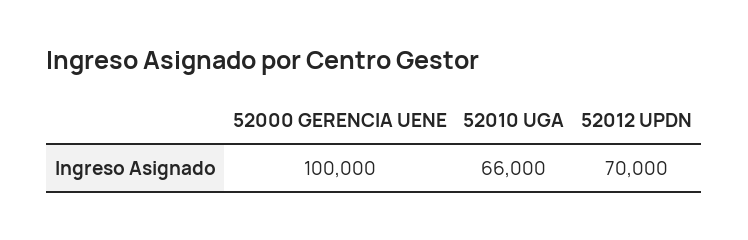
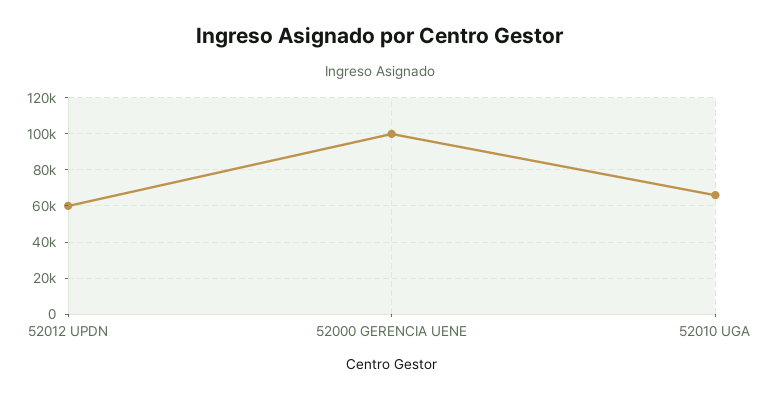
52012 UPDN: 70000 -> 60000

